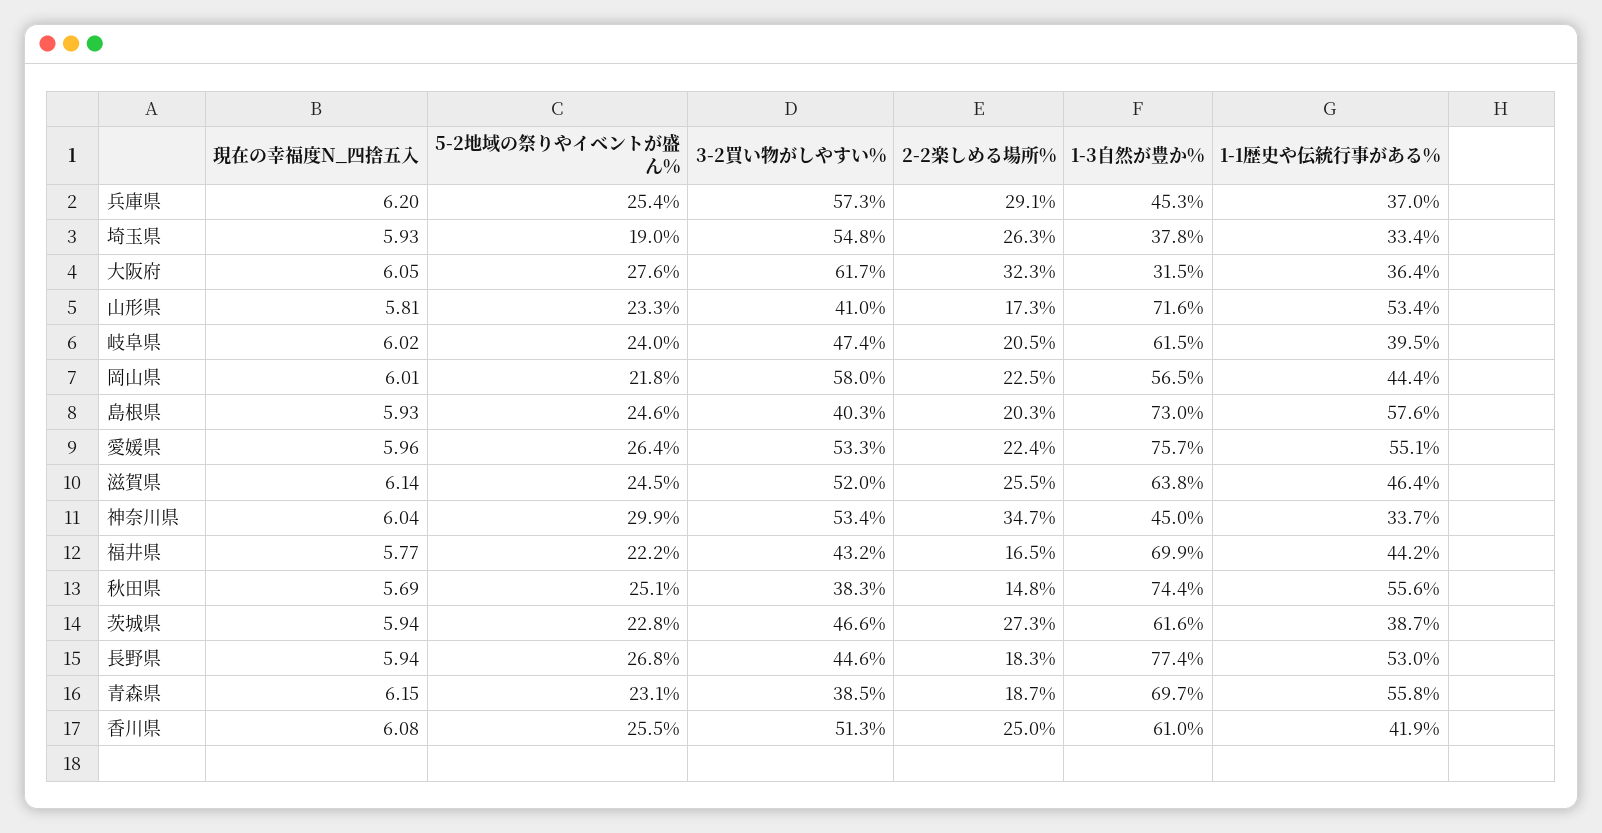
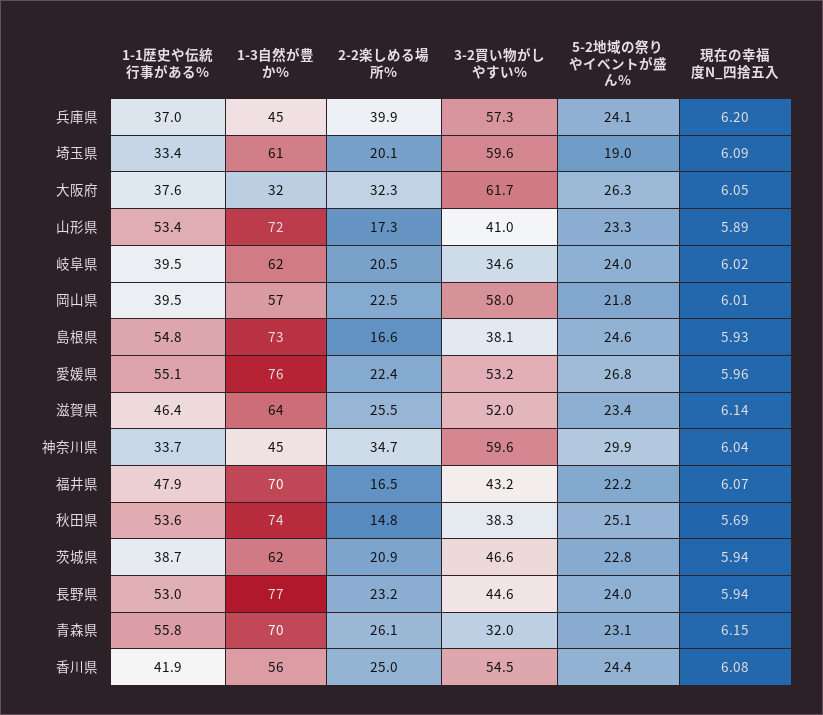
5-2地域の祭りやイベントが盛ん%, 兵庫県: 25.4 -> 24.1
2-2楽しめる場所%, 兵庫県: 29.1 -> 39.9
現在の幸福度N_四捨五入, 埼玉県: 5.93 -> 6.09
3-2買い物がしやすい%, 埼玉県: 54.8 -> 59.6
2-2楽しめる場所%, 埼玉県: 26.3 -> 20.1
1-3自然が豊か%, 埼玉県: 37.8 -> 61
5-2地域の祭りやイベントが盛ん%, 大阪府: 27.6 -> 26.3
1-1歴史や伝統行事がある%, 大阪府: 36.4 -> 37.6
現在の幸福度N_四捨五入, 山形県: 5.81 -> 5.89
3-2買い物がしやすい%, 岐阜県: 47.4 -> 34.6
1-1歴史や伝統行事がある%, 岡山県: 44.4 -> 39.5
3-2買い物がしやすい%, 島根県: 40.3 -> 38.1
2-2楽しめる場所%, 島根県: 20.3 -> 16.6
1-1歴史や伝統行事がある%, 島根県: 57.6 -> 54.8
5-2地域の祭りやイベントが盛ん%, 愛媛県: 26.4 -> 26.8
3-2買い物がしやすい%, 愛媛県: 53.3 -> 53.2
5-2地域の祭りやイベントが盛ん%, 滋賀県: 24.5 -> 23.4
3-2買い物がしやすい%, 神奈川県: 53.4 -> 59.6
現在の幸福度N_四捨五入, 福井県: 5.77 -> 6.07
1-1歴史や伝統行事がある%, 福井県: 44.2 -> 47.9
1-1歴史や伝統行事がある%, 秋田県: 55.6 -> 53.6
2-2楽しめる場所%, 茨城県: 27.3 -> 20.9
5-2地域の祭りやイベントが盛ん%, 長野県: 26.8 -> 24
2-2楽しめる場所%, 長野県: 18.3 -> 23.2
3-2買い物がしやすい%, 青森県: 38.5 -> 32
2-2楽しめる場所%, 青森県: 18.7 -> 26.1
5-2地域の祭りやイベントが盛ん%, 香川県: 25.5 -> 24.4
3-2買い物がしやすい%, 香川県: 51.3 -> 54.5
1-3自然が豊か%, 香川県: 61 -> 56

